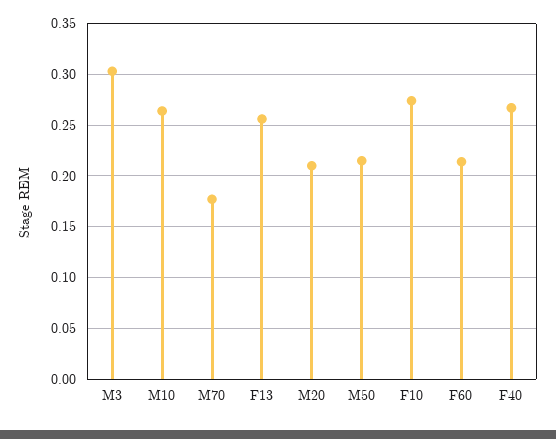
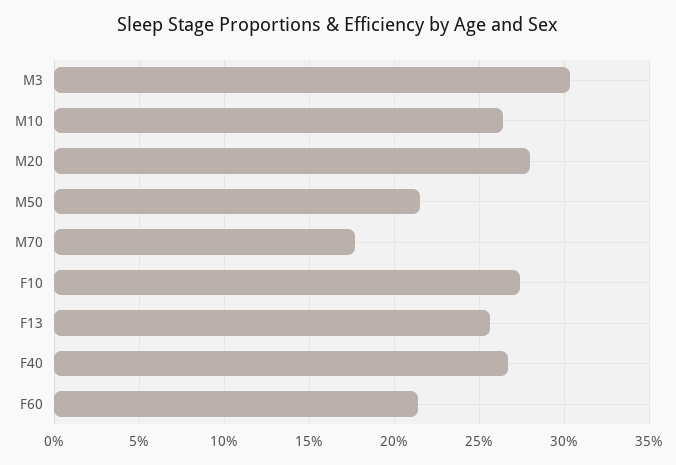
M20: 0.21 -> 0.28

